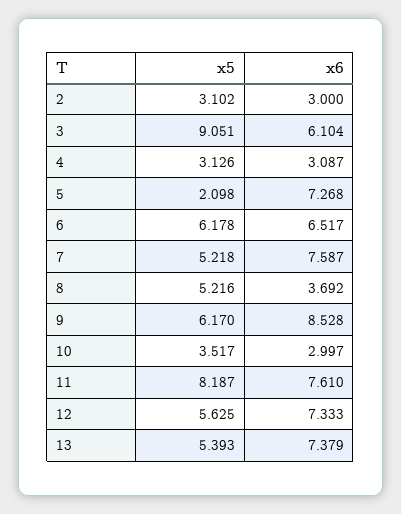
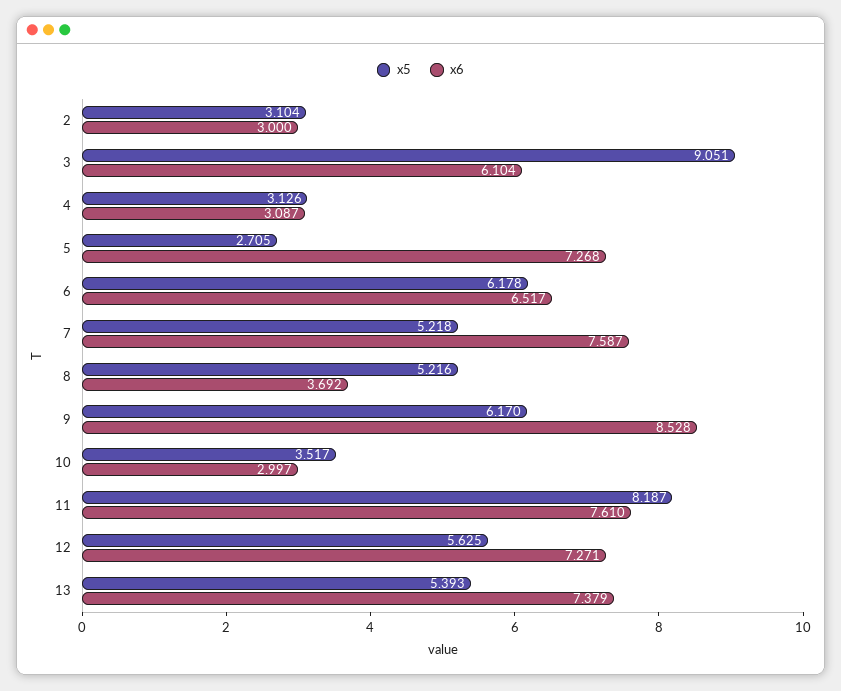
x5, 2: 3.102 -> 3.104
x5, 5: 2.098 -> 2.705
x6, 12: 7.333 -> 7.271

